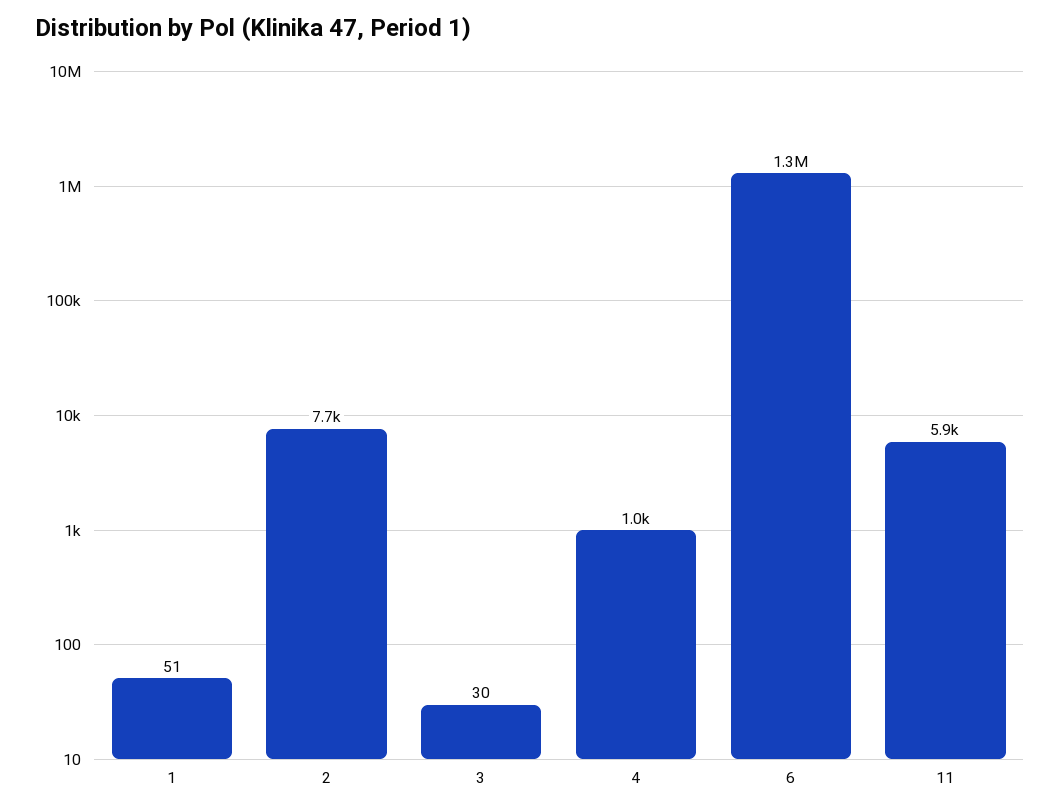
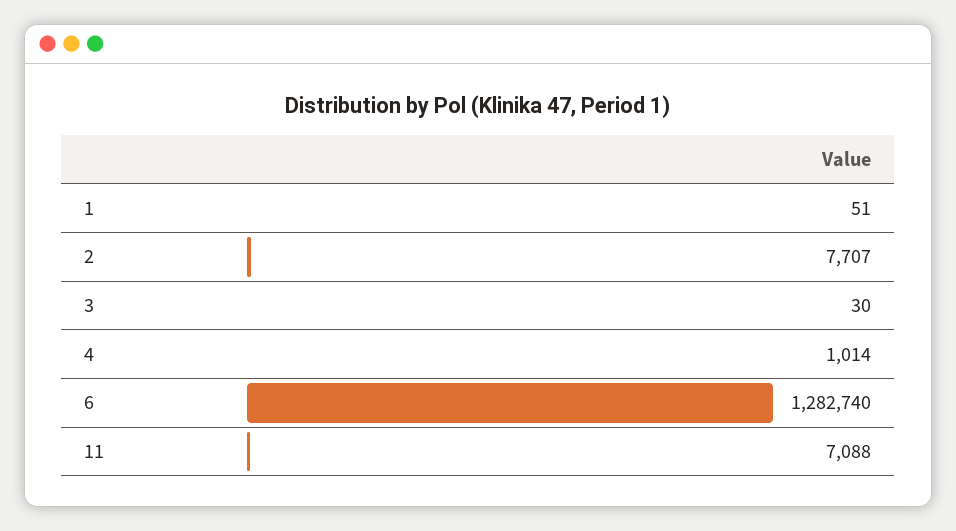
11: 5900 -> 7088

